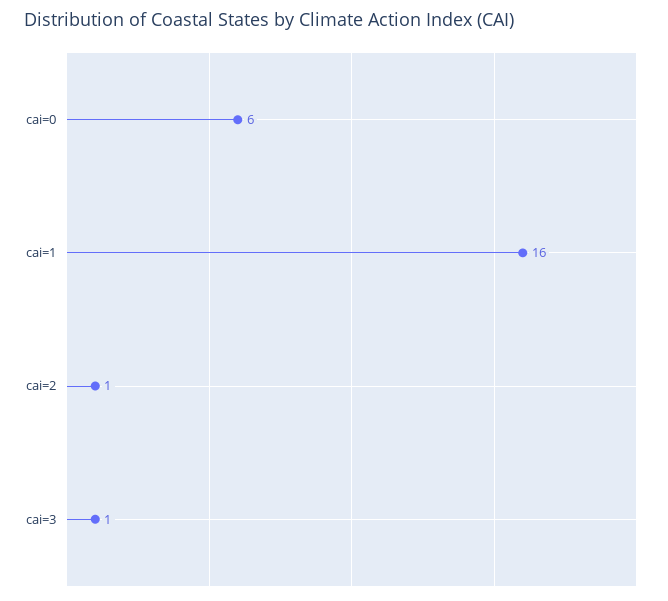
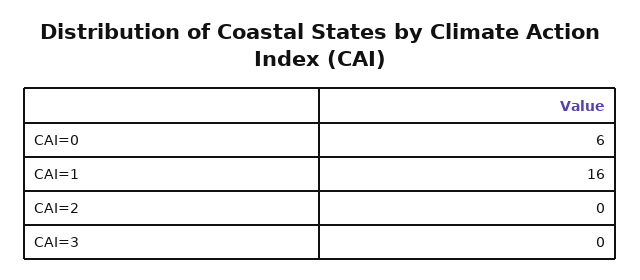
cai=2: 1 -> 0
cai=3: 1 -> 0

